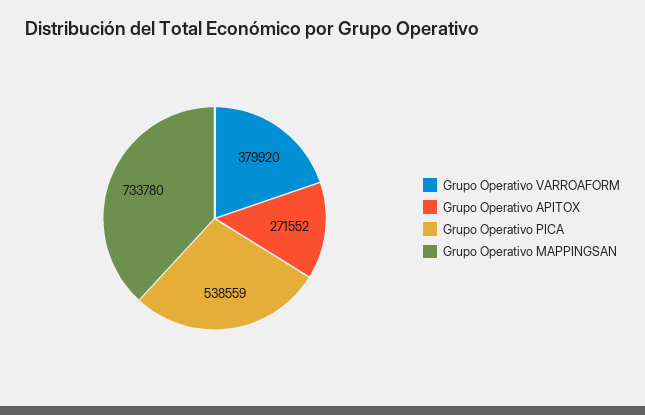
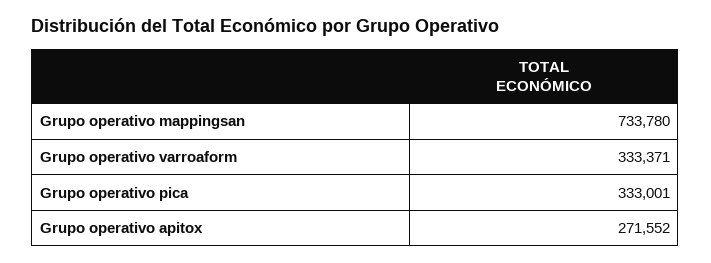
Grupo Operativo VARROAFORM: 379920 -> 333371
Grupo Operativo PICA: 538559 -> 333001

